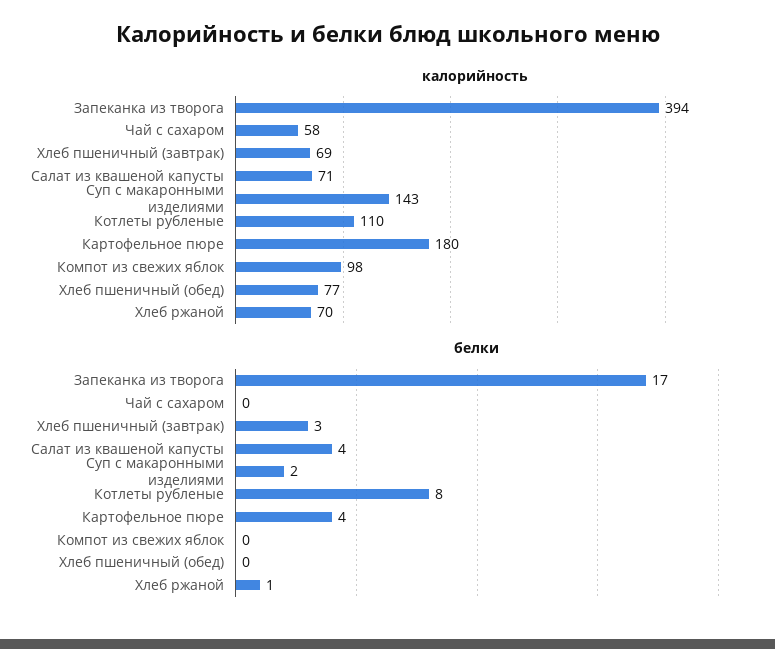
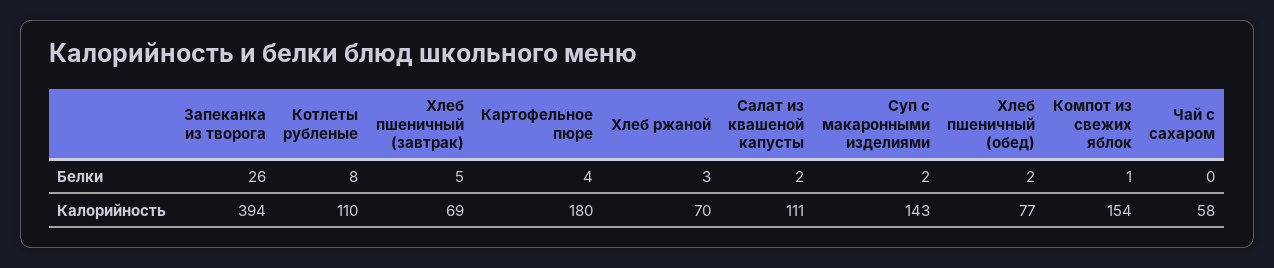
калорийность, Салат из квашеной капусты: 71 -> 111
калорийность, Компот из свежих яблок: 98 -> 154
белки, Запеканка из творога: 17 -> 26
белки, Хлеб пшеничный (завтрак): 3 -> 5
белки, Салат из квашеной капусты: 4 -> 2
белки, Компот из свежих яблок: 0 -> 1
белки, Хлеб пшеничный (обед): 0 -> 2
белки, Хлеб ржаной: 1 -> 3

